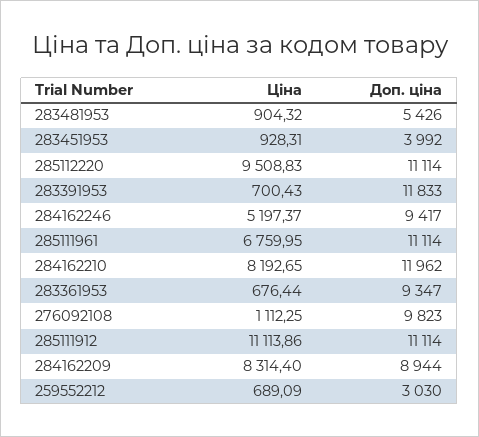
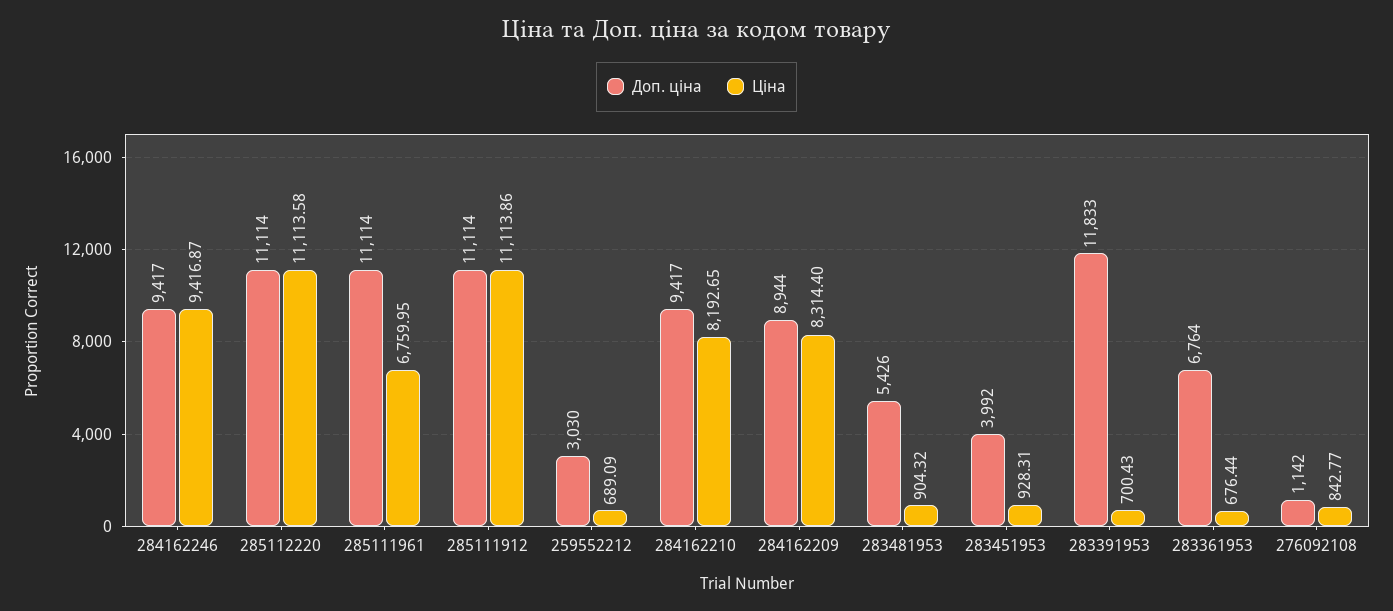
Ціна, 285112220: 9508.83 -> 11113.58
Ціна, 284162246: 5197.37 -> 9416.87
Доп. ціна, 284162210: 11962 -> 9417
Доп. ціна, 283361953: 9347 -> 6764
Ціна, 276092108: 1112.25 -> 842.77
Доп. ціна, 276092108: 9823 -> 1142

